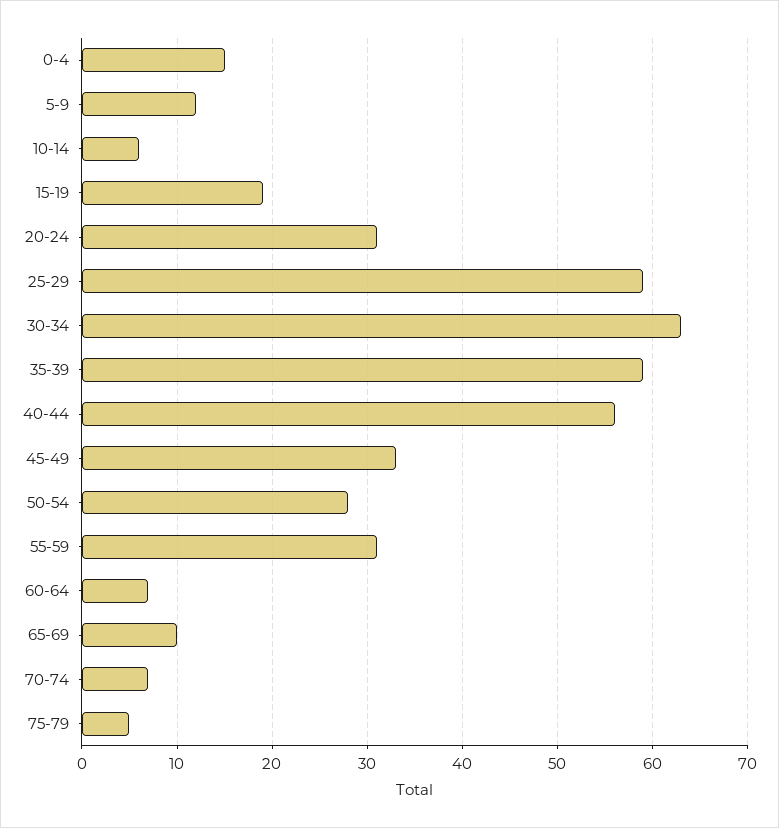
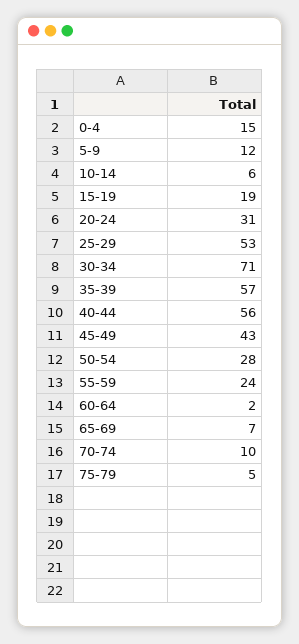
25-29: 59 -> 53
30-34: 63 -> 71
35-39: 59 -> 57
45-49: 33 -> 43
55-59: 31 -> 24
60-64: 7 -> 2
65-69: 10 -> 7
70-74: 7 -> 10

